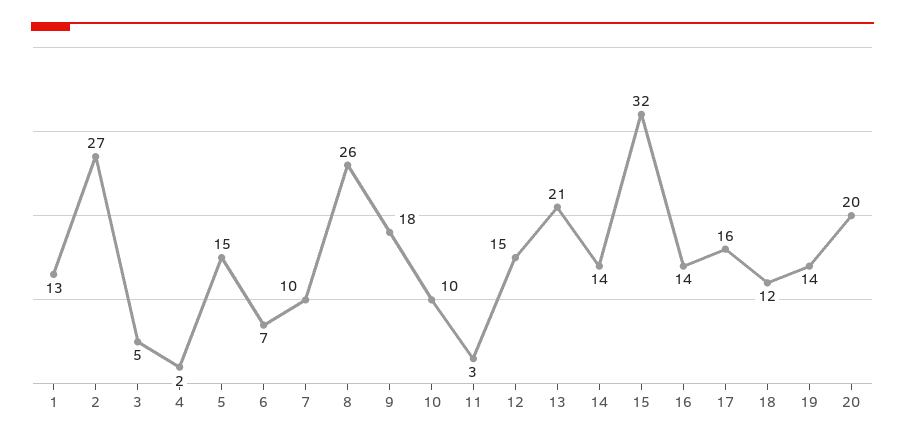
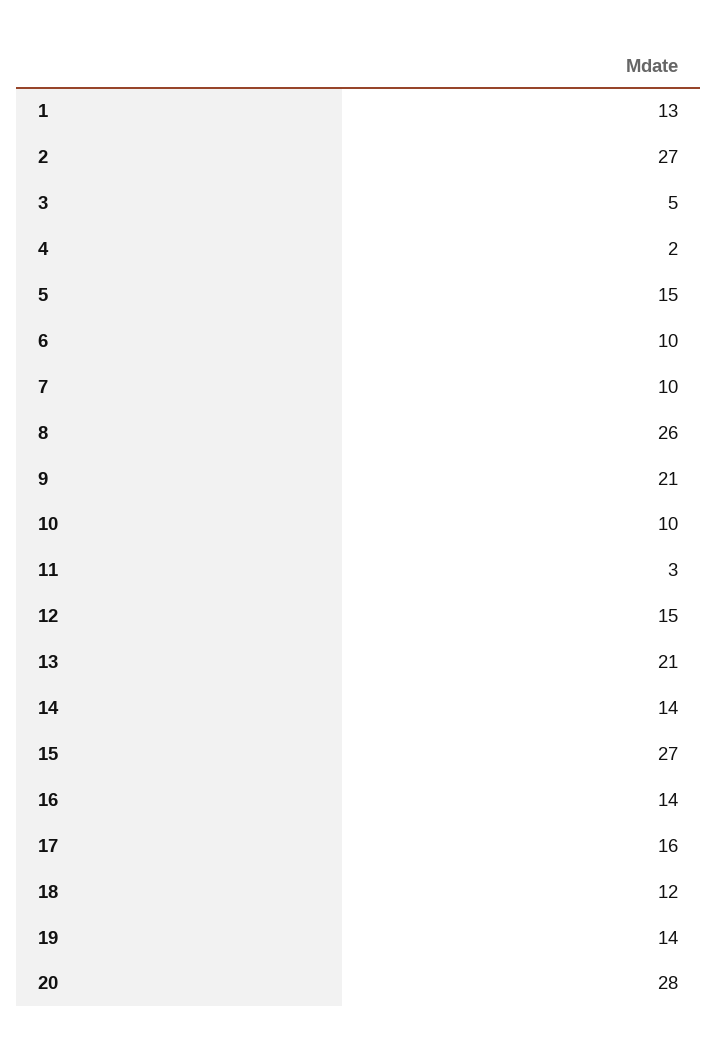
6: 7 -> 10
9: 18 -> 21
15: 32 -> 27
20: 20 -> 28

